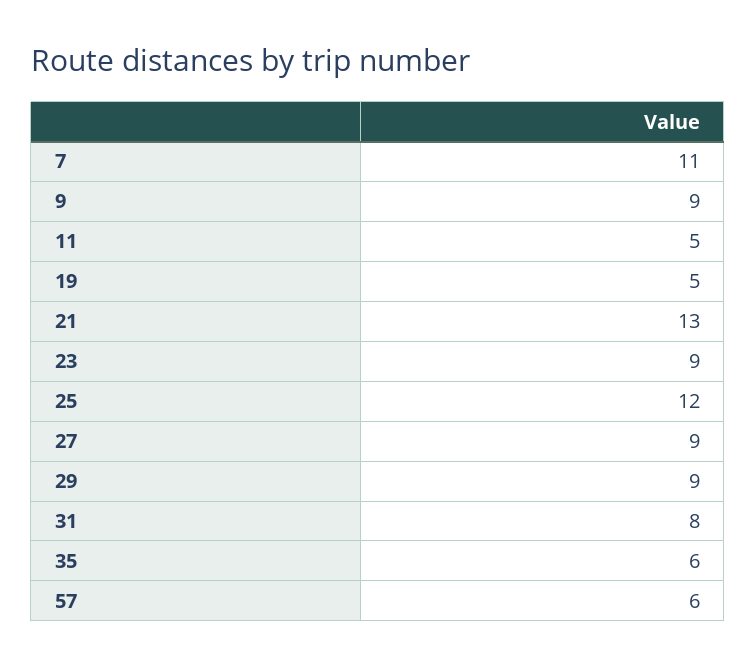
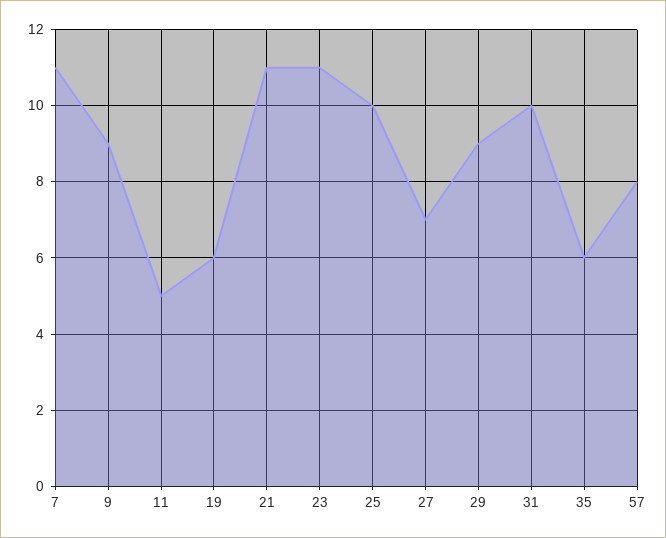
19: 5 -> 6
21: 13 -> 11
23: 9 -> 11
25: 12 -> 10
27: 9 -> 7
31: 8 -> 10
57: 6 -> 8

